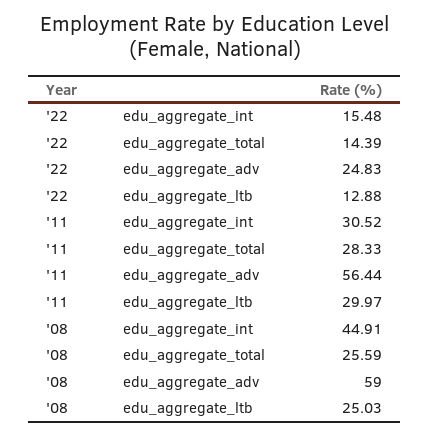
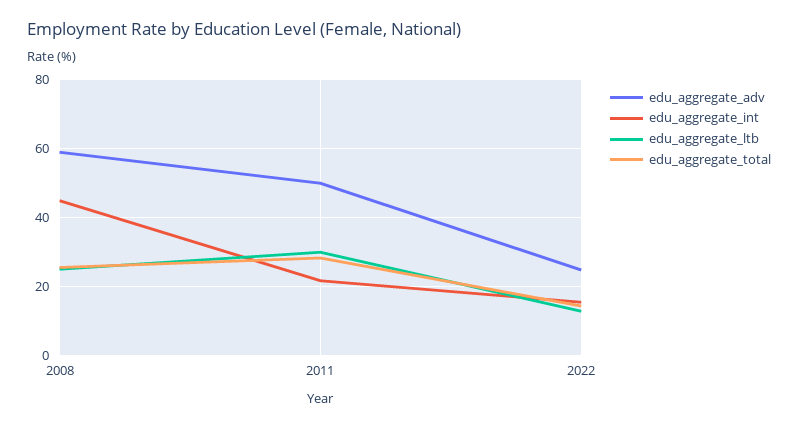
edu_aggregate_int, '11: 30.52 -> 22
edu_aggregate_adv, '11: 56.44 -> 50

